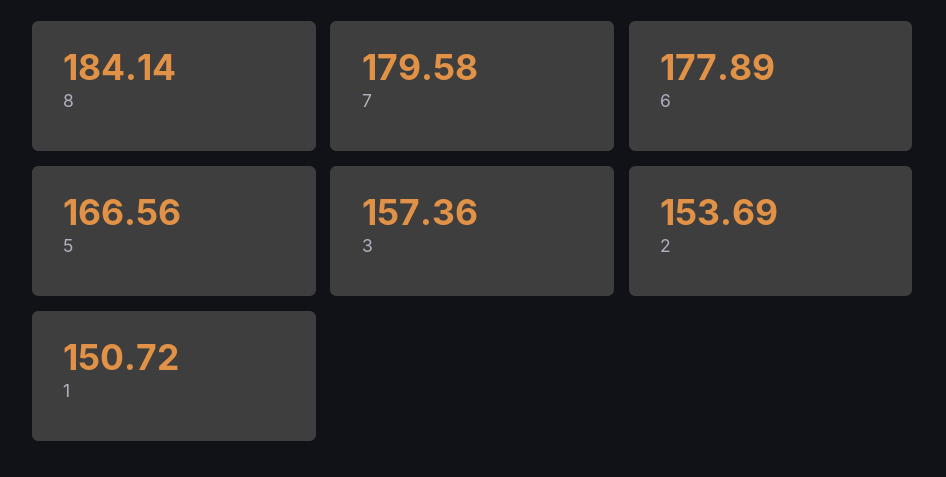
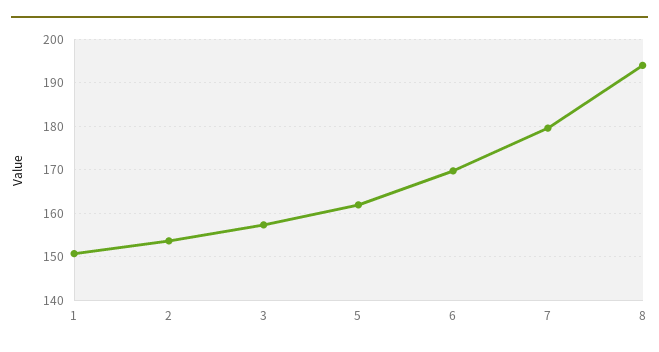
8: 184.14 -> 194
6: 177.89 -> 170
5: 166.56 -> 162

